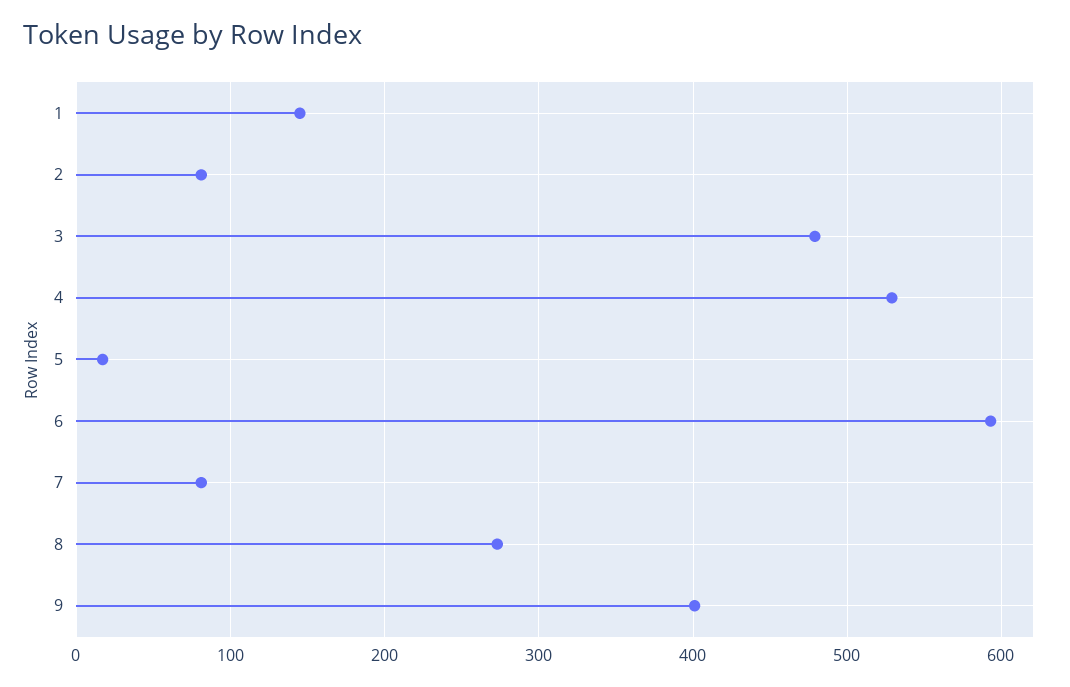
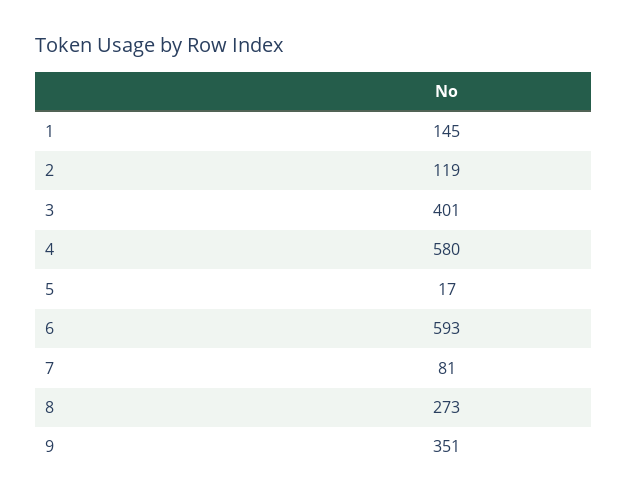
2: 80 -> 119
3: 480 -> 401
4: 530 -> 580
9: 400 -> 351

